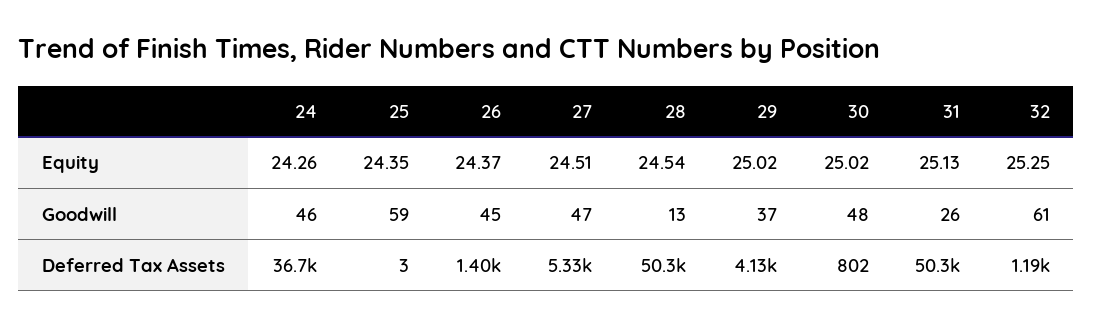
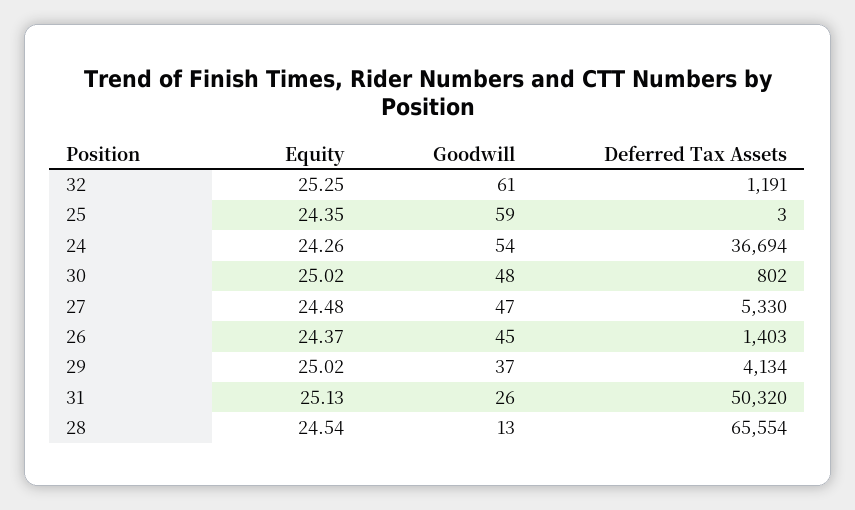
27, Equity: 24.51 -> 24.48
24, Goodwill: 46 -> 54
28, Deferred Tax Assets: 50300 -> 65554

